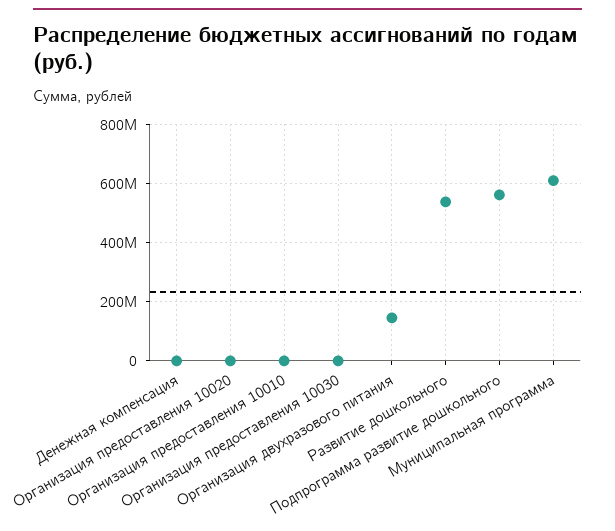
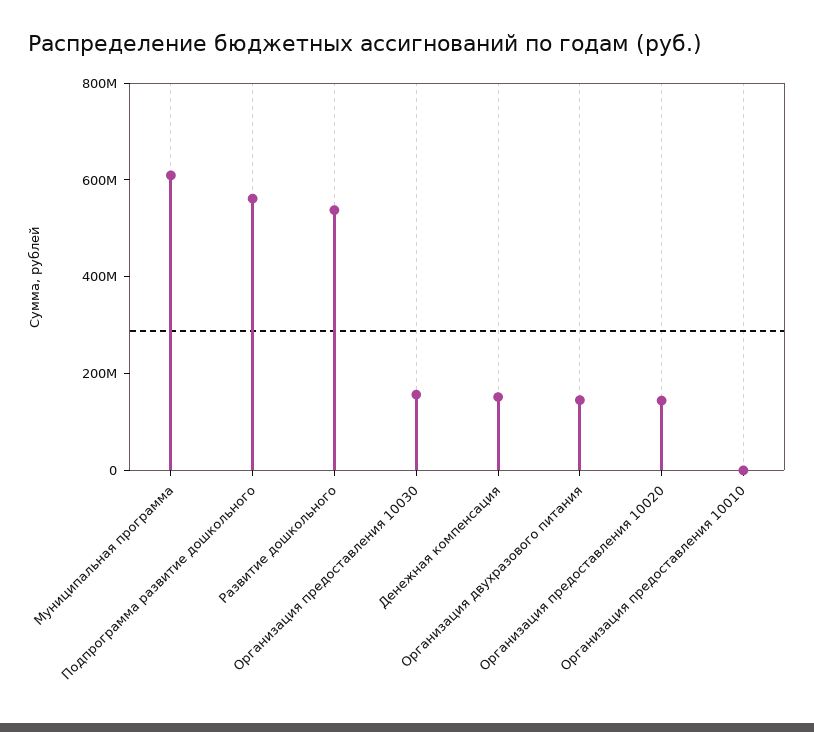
Денежная компенсация: 0 -> 150000000
Организация предоставления 10020: 0 -> 150000000
Организация предоставления 10030: 0 -> 150000000

